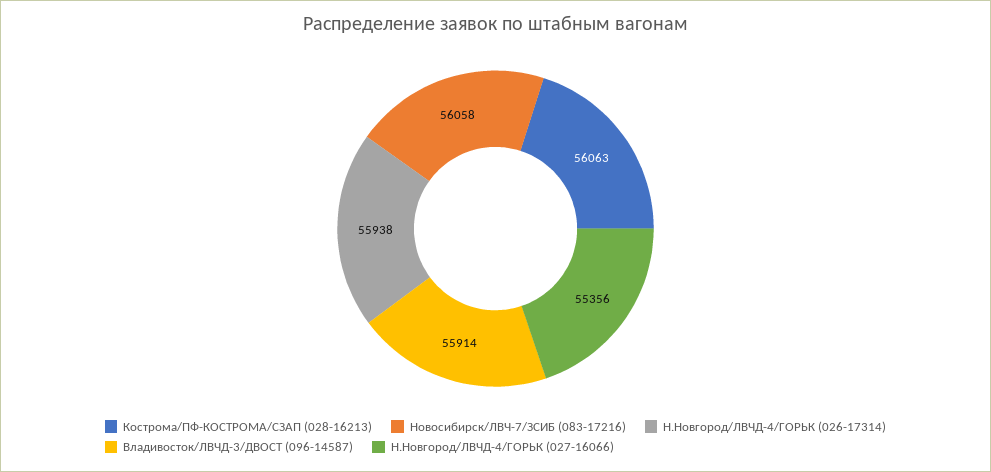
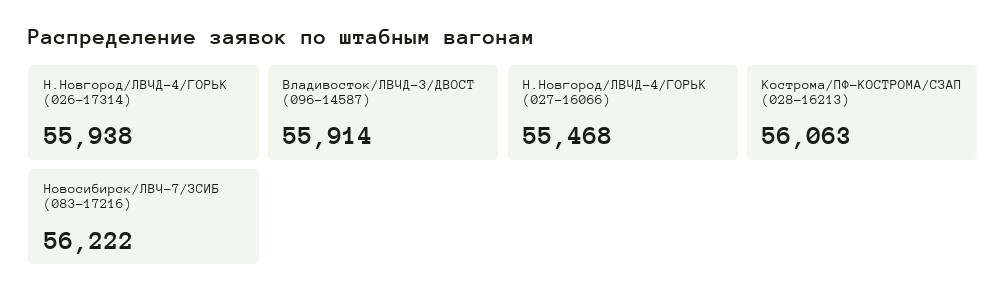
Новосибирск/ЛВЧ-7/ЗСИБ (083-17216): 56058 -> 56222
Н.Новгород/ЛВЧД-4/ГОРЬК (027-16066): 55356 -> 55468

